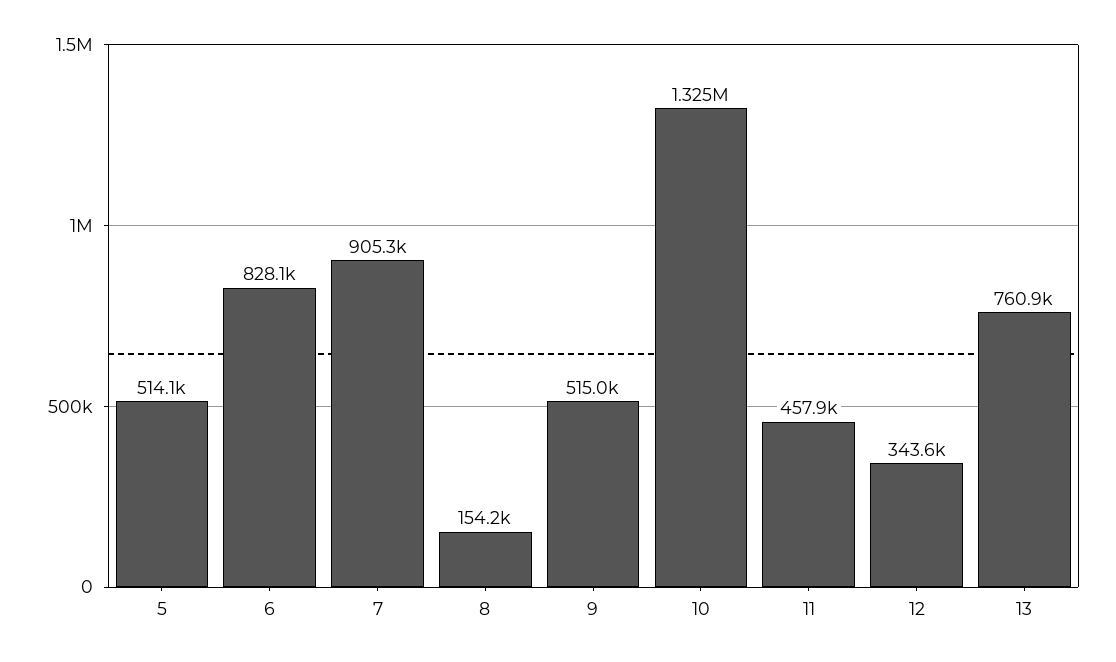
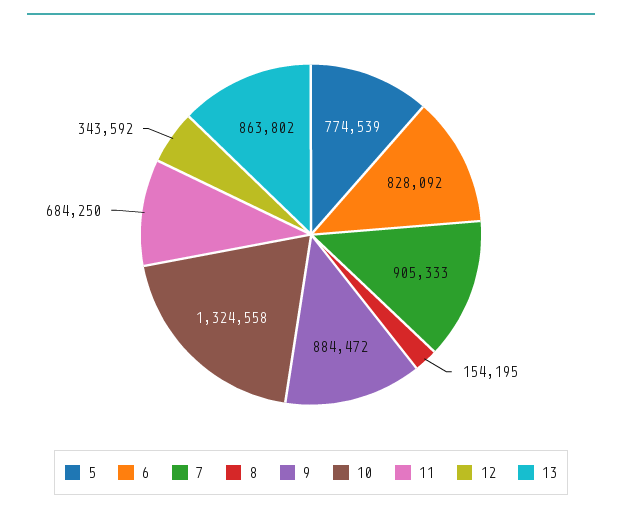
5: 514100 -> 774539
9: 515000 -> 884472
11: 457900 -> 684250
13: 760900 -> 863802

